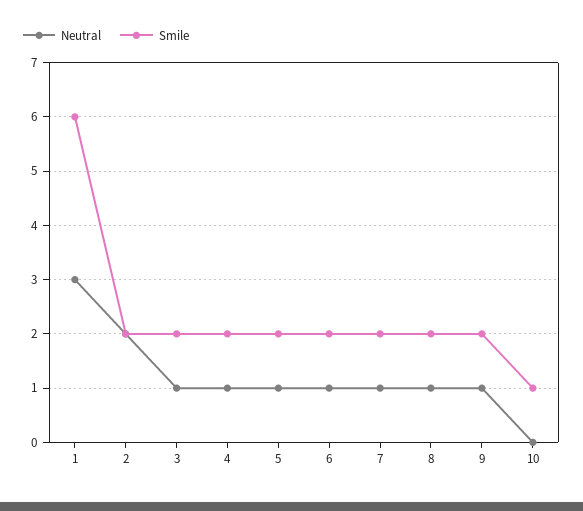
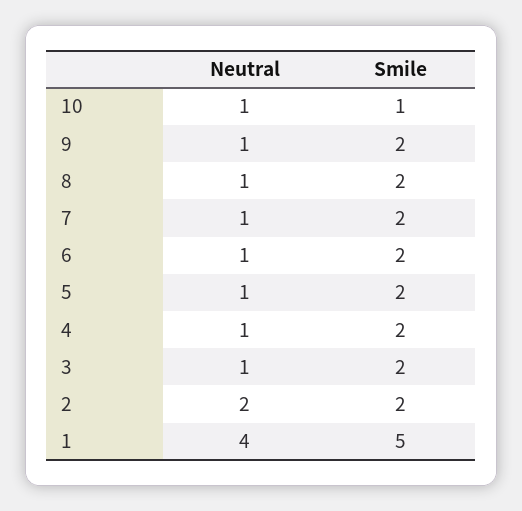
Neutral, 1: 3 -> 4
Smile, 1: 6 -> 5
Neutral, 10: 0 -> 1

